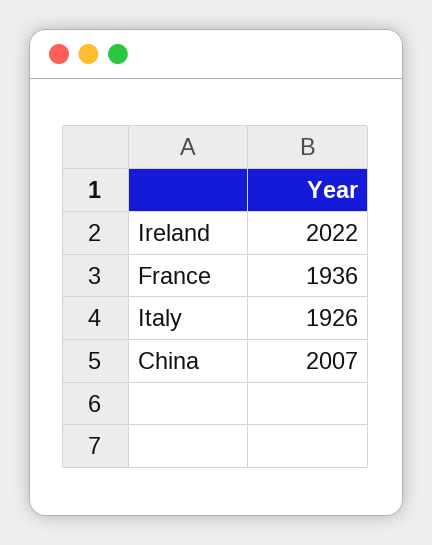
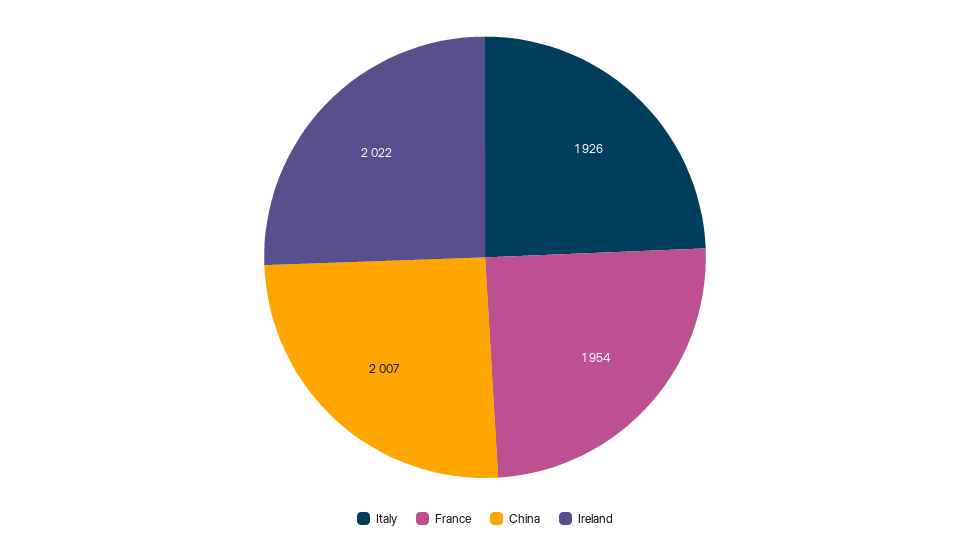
France: 1936 -> 1954

